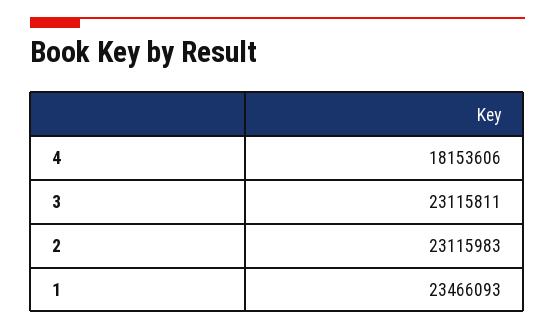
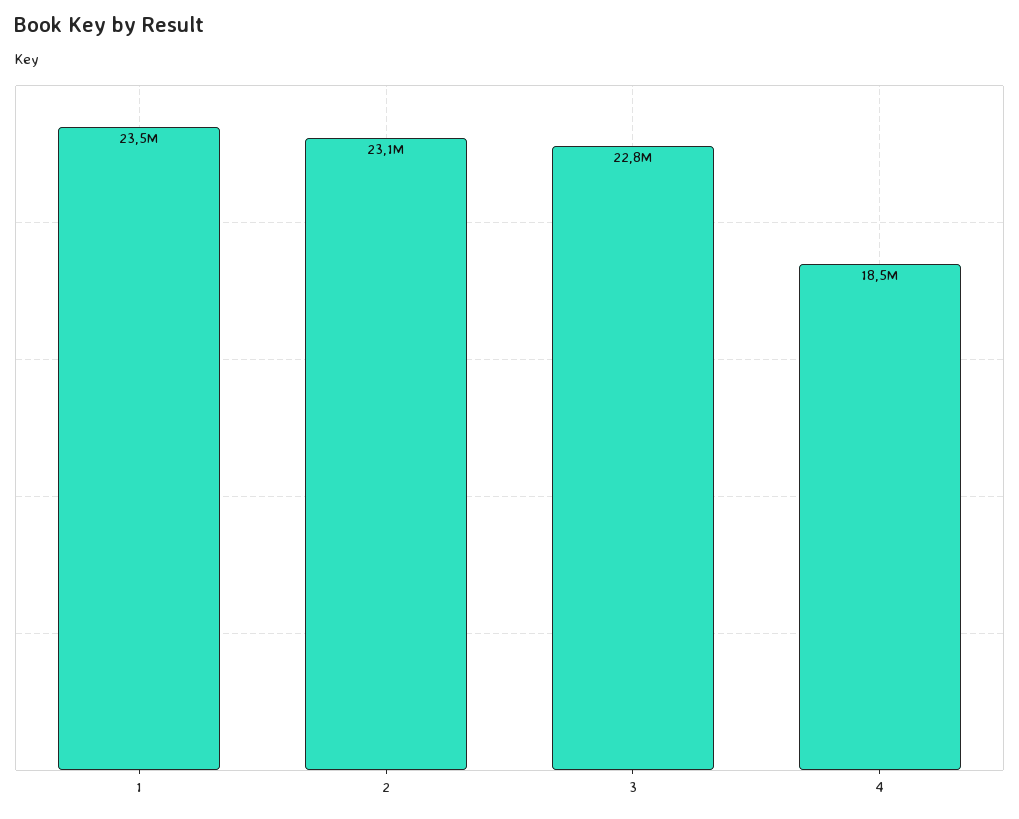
4: 18153606 -> 18500000
3: 23115811 -> 22800000

